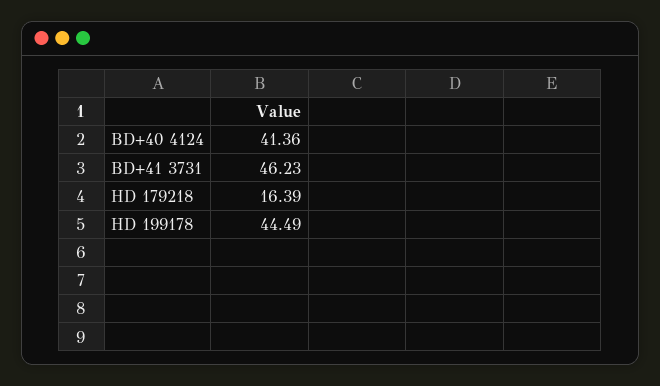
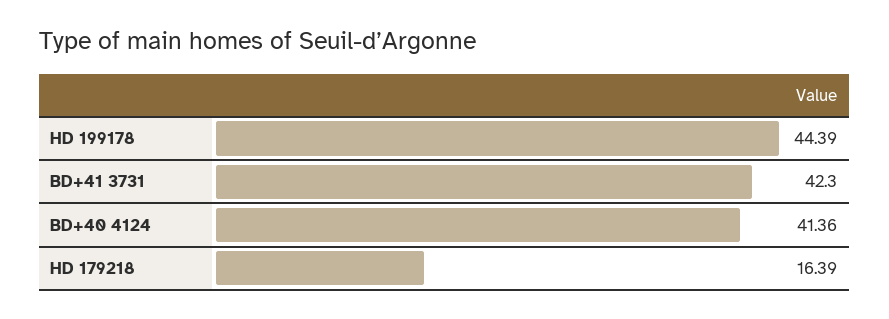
BD+41 3731: 46.23 -> 42.3
HD 199178: 44.49 -> 44.39

